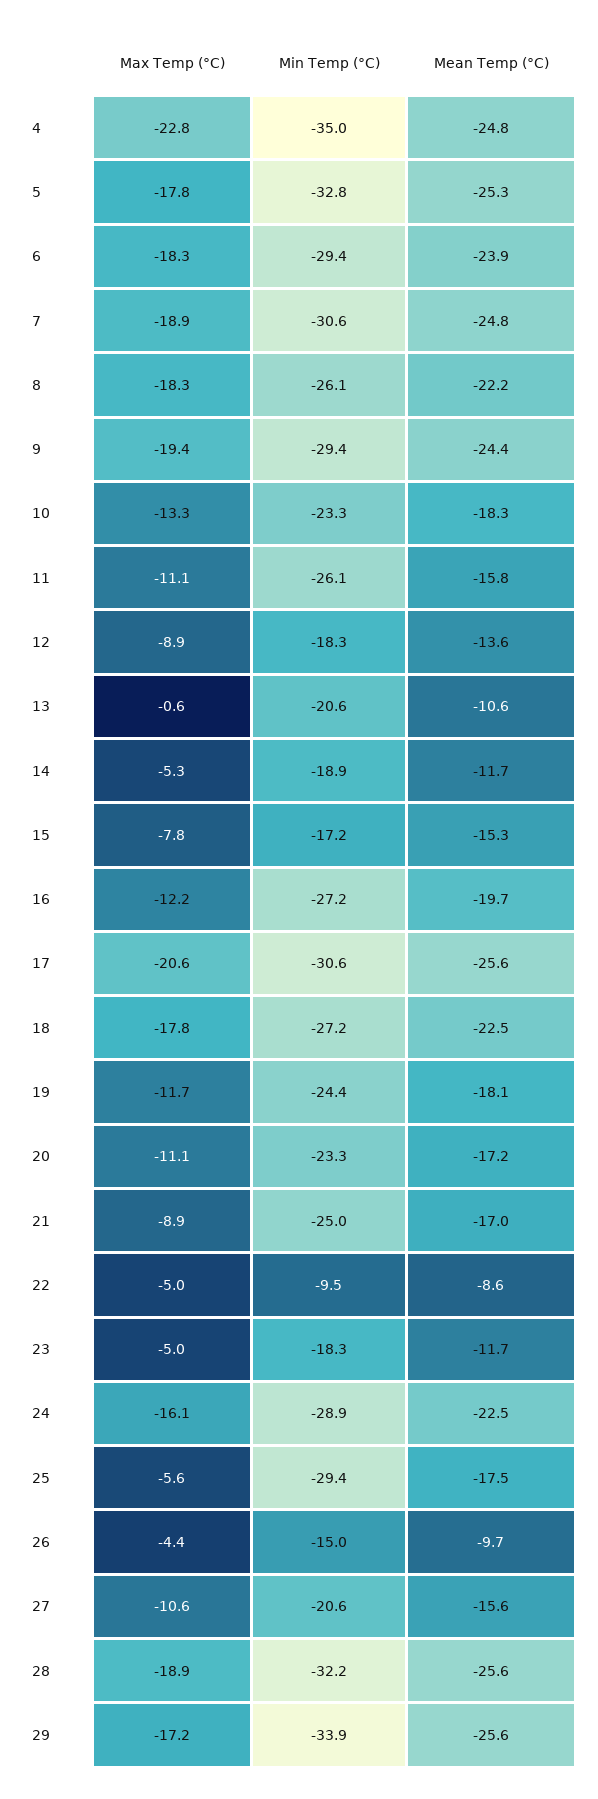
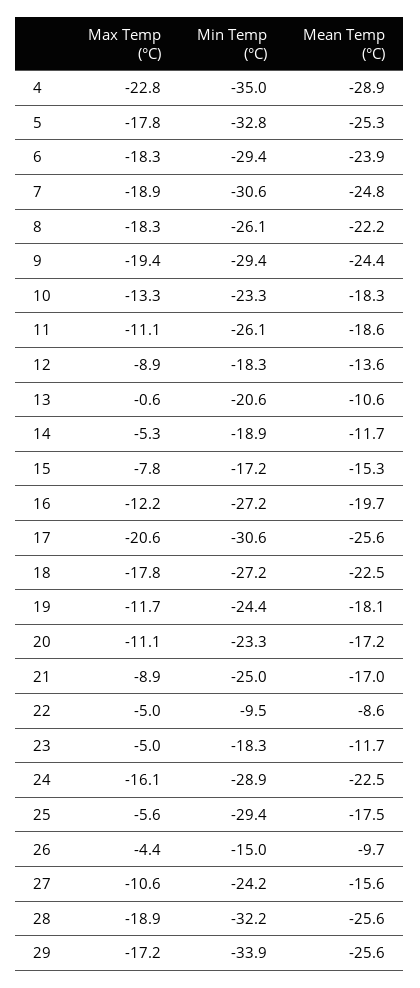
Mean Temp (°C), 4: -24.8 -> -28.9
Mean Temp (°C), 11: -15.8 -> -18.6
Min Temp (°C), 27: -20.6 -> -24.2

